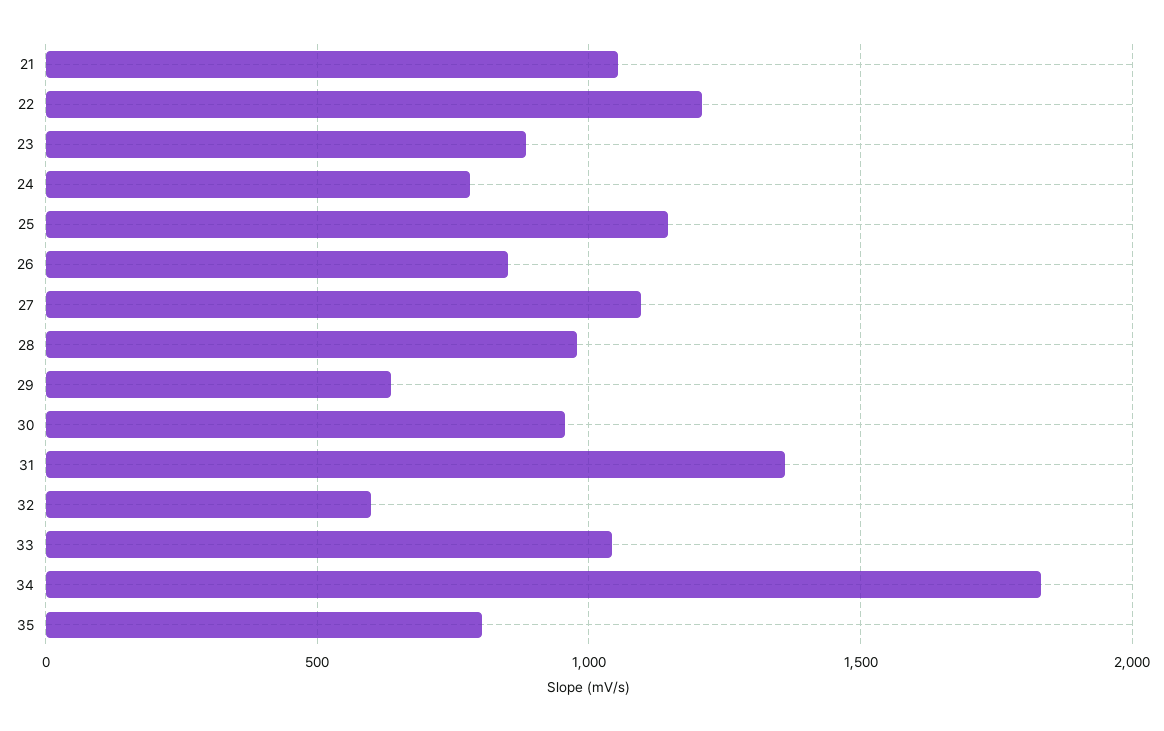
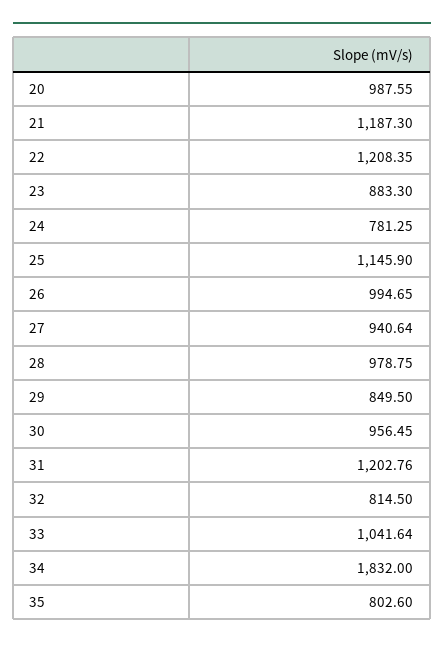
21: 1050 -> 1187.3
26: 850 -> 994.65
27: 1100 -> 940.64
29: 650 -> 849.5
31: 1350 -> 1202.76
32: 600 -> 814.5
20: none -> 987.55

